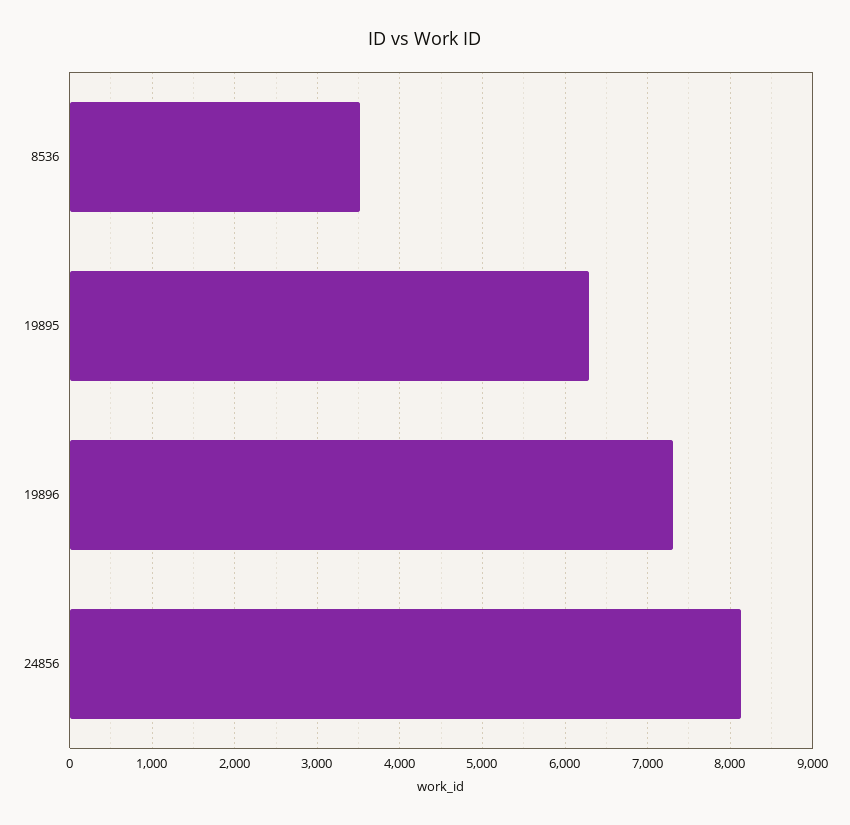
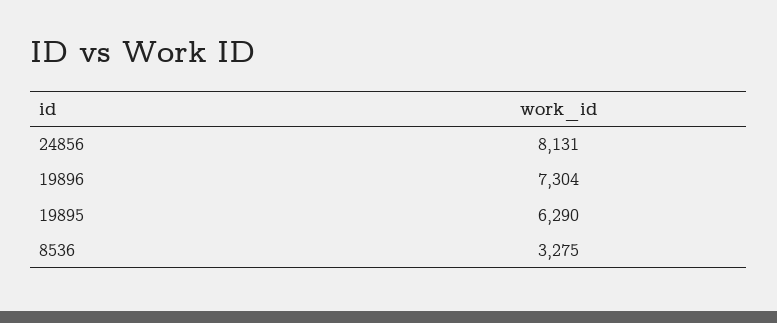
8536: 3500 -> 3275

